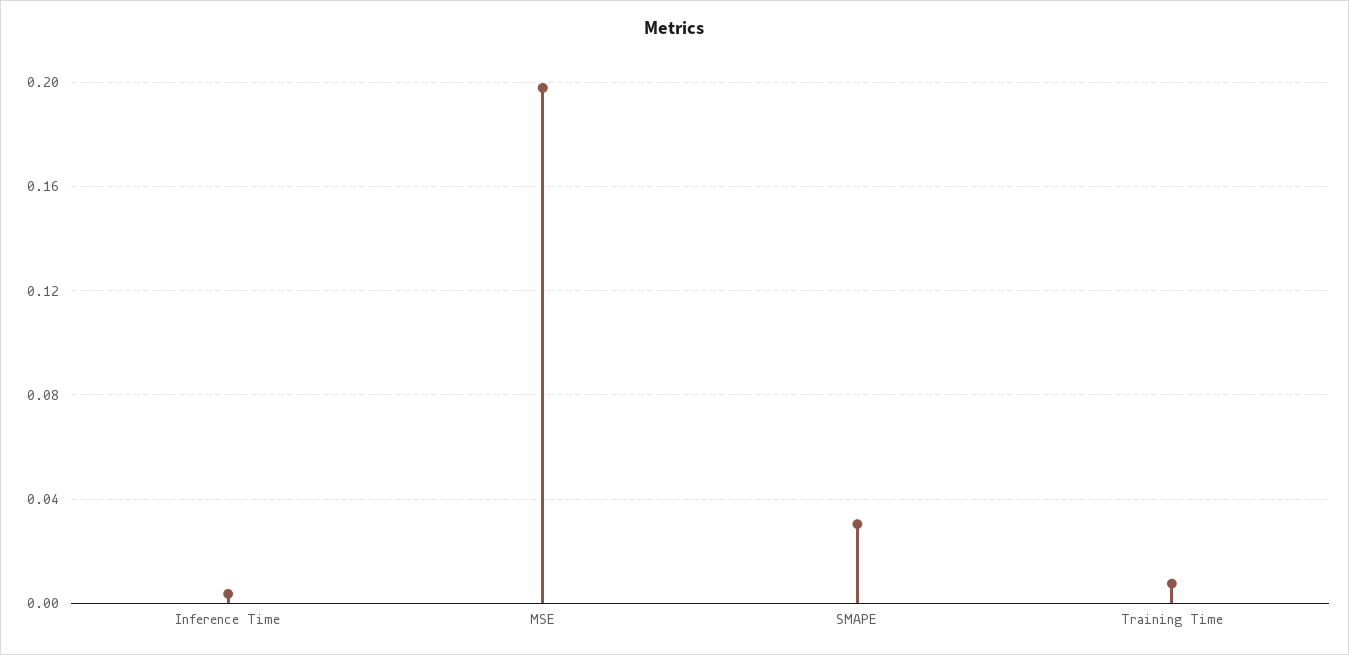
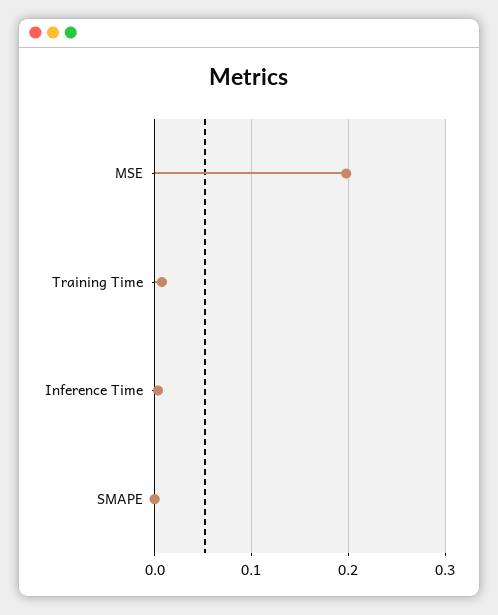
SMAPE: 0.03 -> 0

